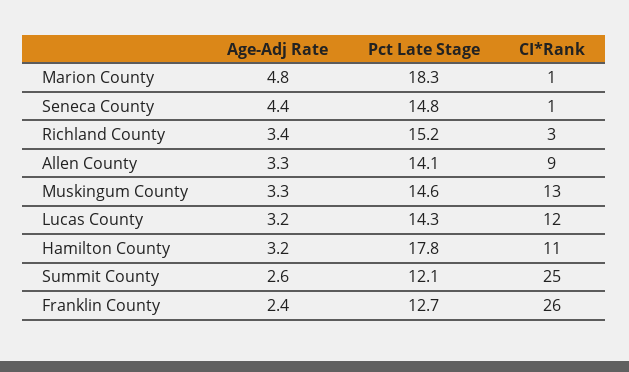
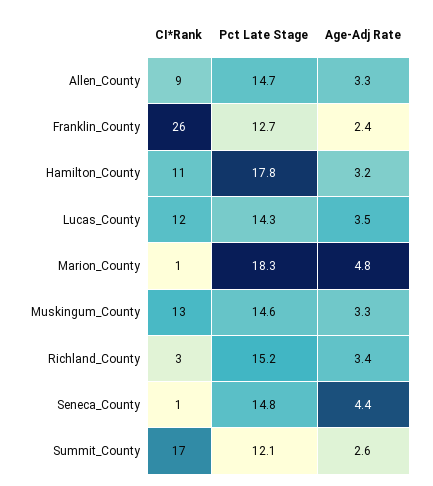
Pct Late Stage, Allen County: 14.1 -> 14.7
Age-Adj Rate, Lucas County: 3.2 -> 3.5
CI*Rank, Summit County: 25 -> 17

